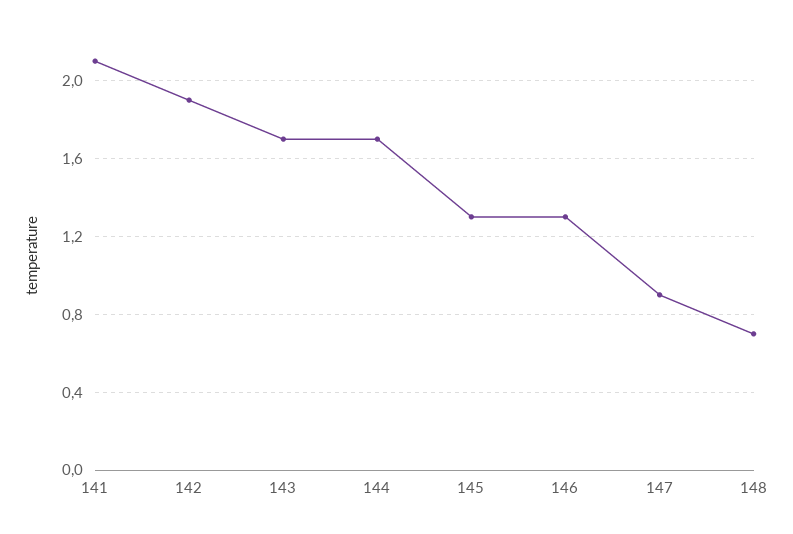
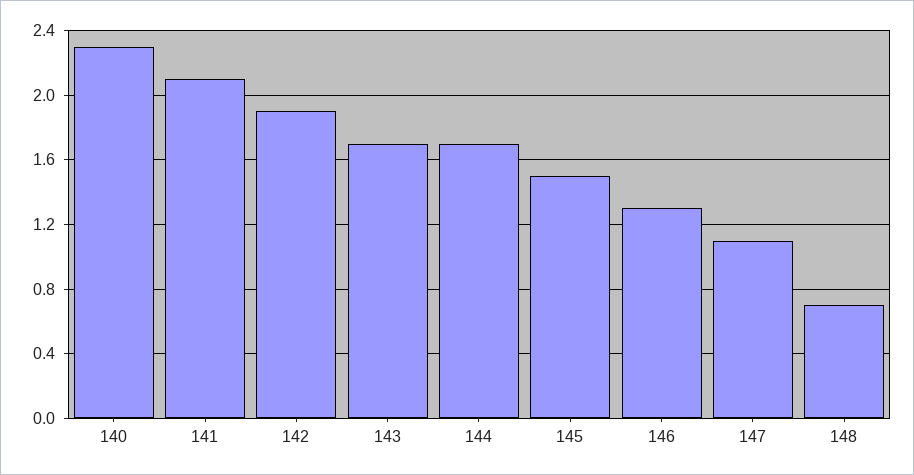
145: 1.3 -> 1.5
147: 0.9 -> 1.1
140: none -> 2.3

